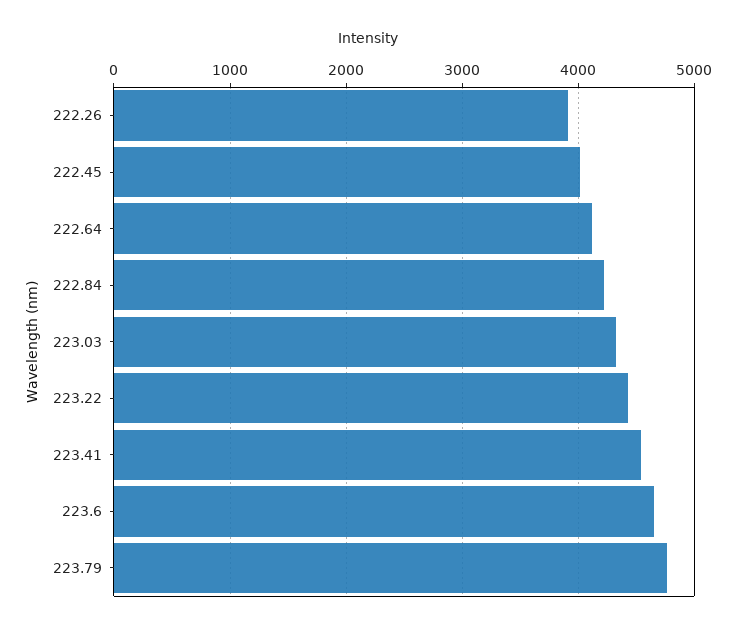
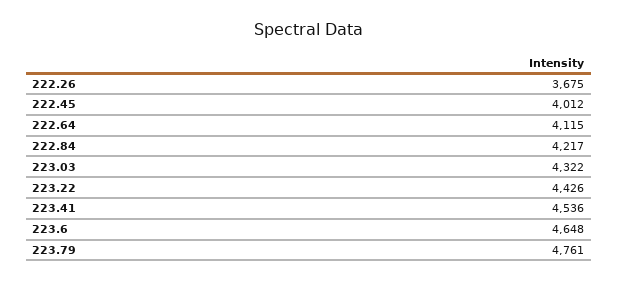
222.26: 3900 -> 3675

